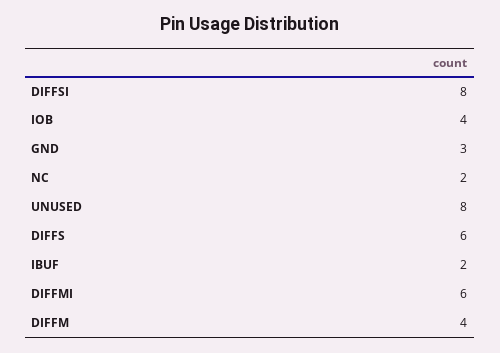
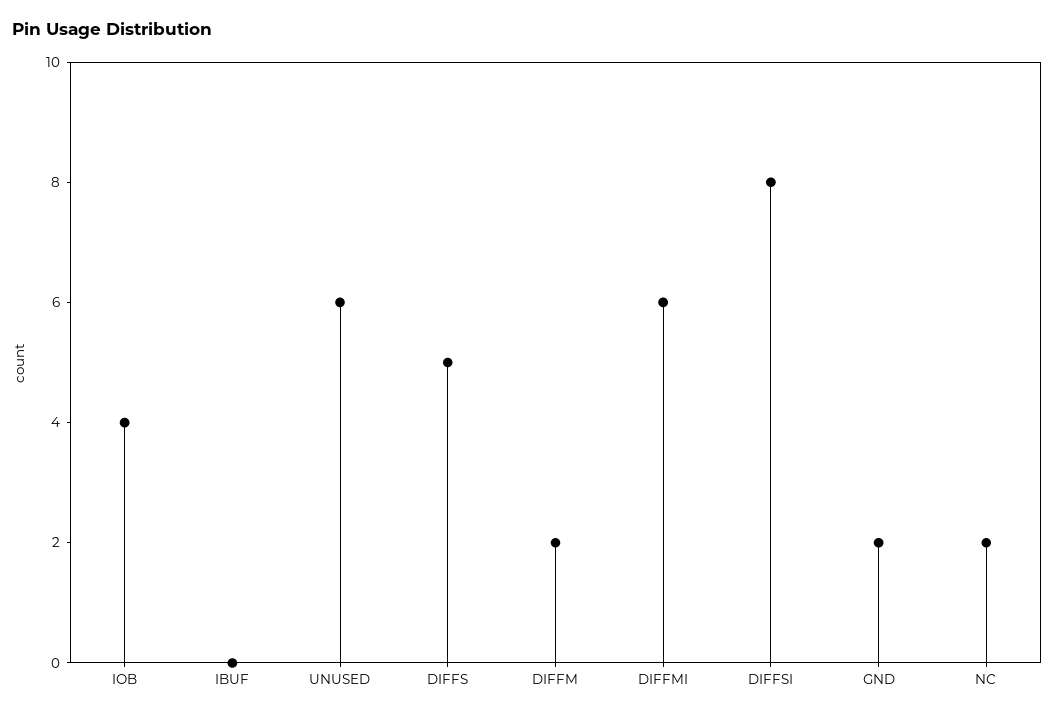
GND: 3 -> 2
UNUSED: 8 -> 6
DIFFS: 6 -> 5
IBUF: 2 -> 0
DIFFM: 4 -> 2

